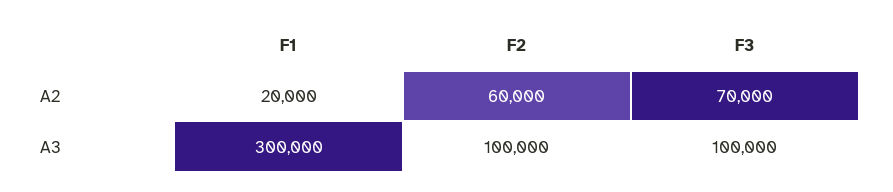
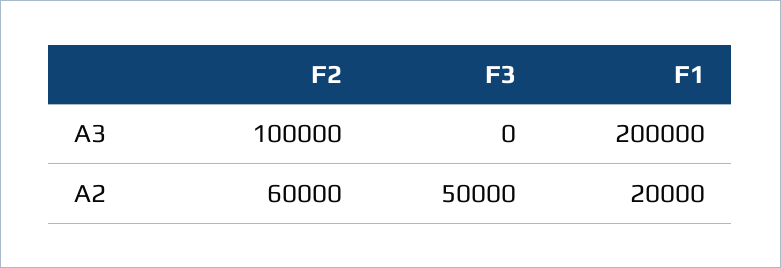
F3, A2: 70000 -> 50000
F1, A3: 300000 -> 200000
F3, A3: 100000 -> 0

